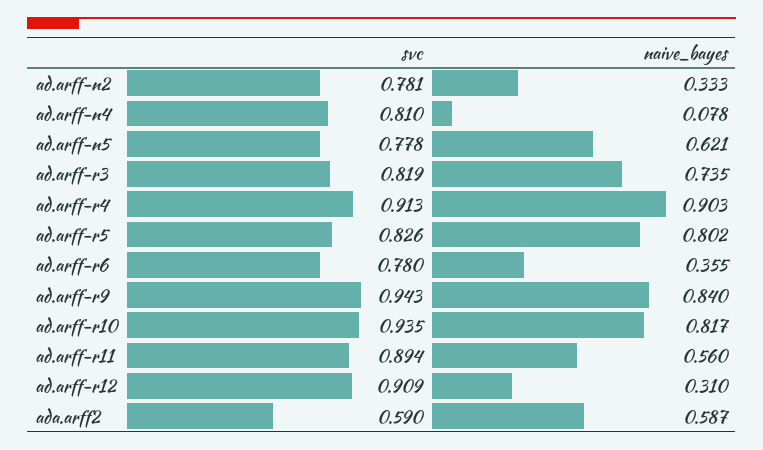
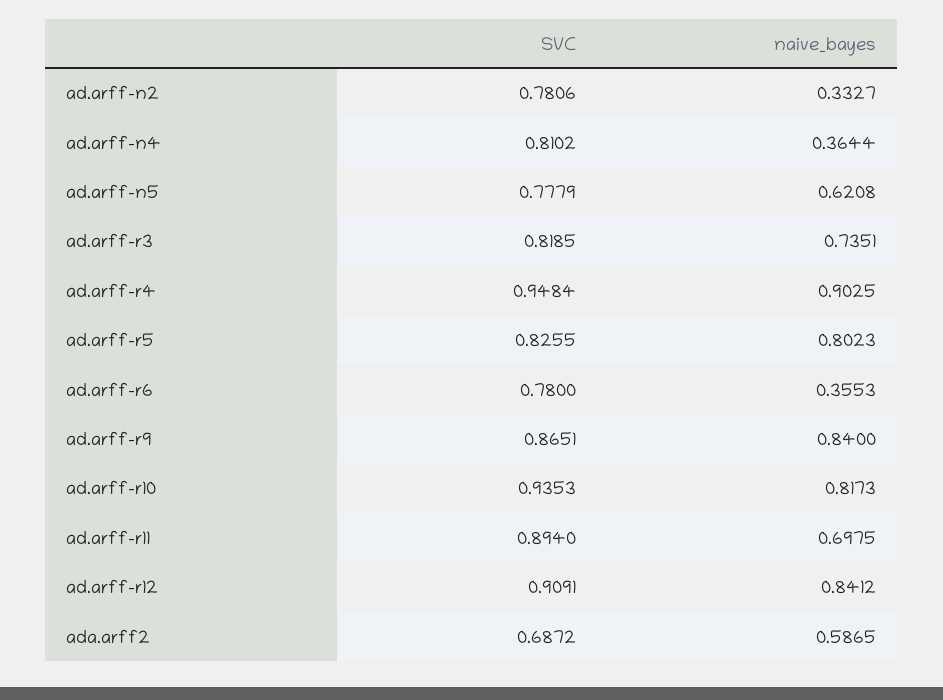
naive_bayes, ad.arff-n4: 0.078 -> 0.3644
svc, ad.arff-r4: 0.913 -> 0.9484
svc, ad.arff-r9: 0.943 -> 0.8651
naive_bayes, ad.arff-r11: 0.56 -> 0.6975
naive_bayes, ad.arff-r12: 0.31 -> 0.8412
svc, ada.arff2: 0.59 -> 0.6872

